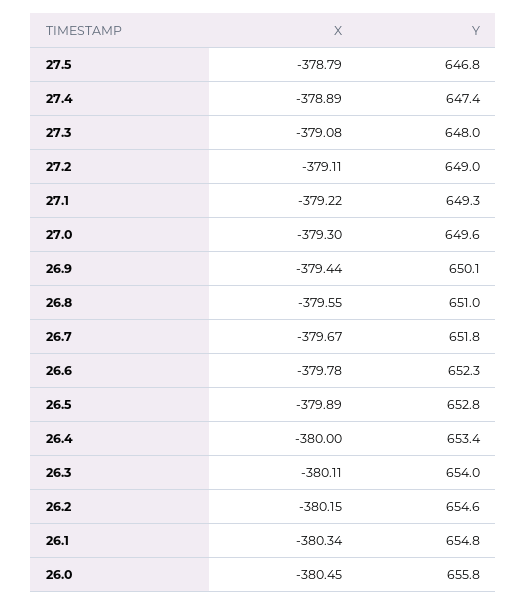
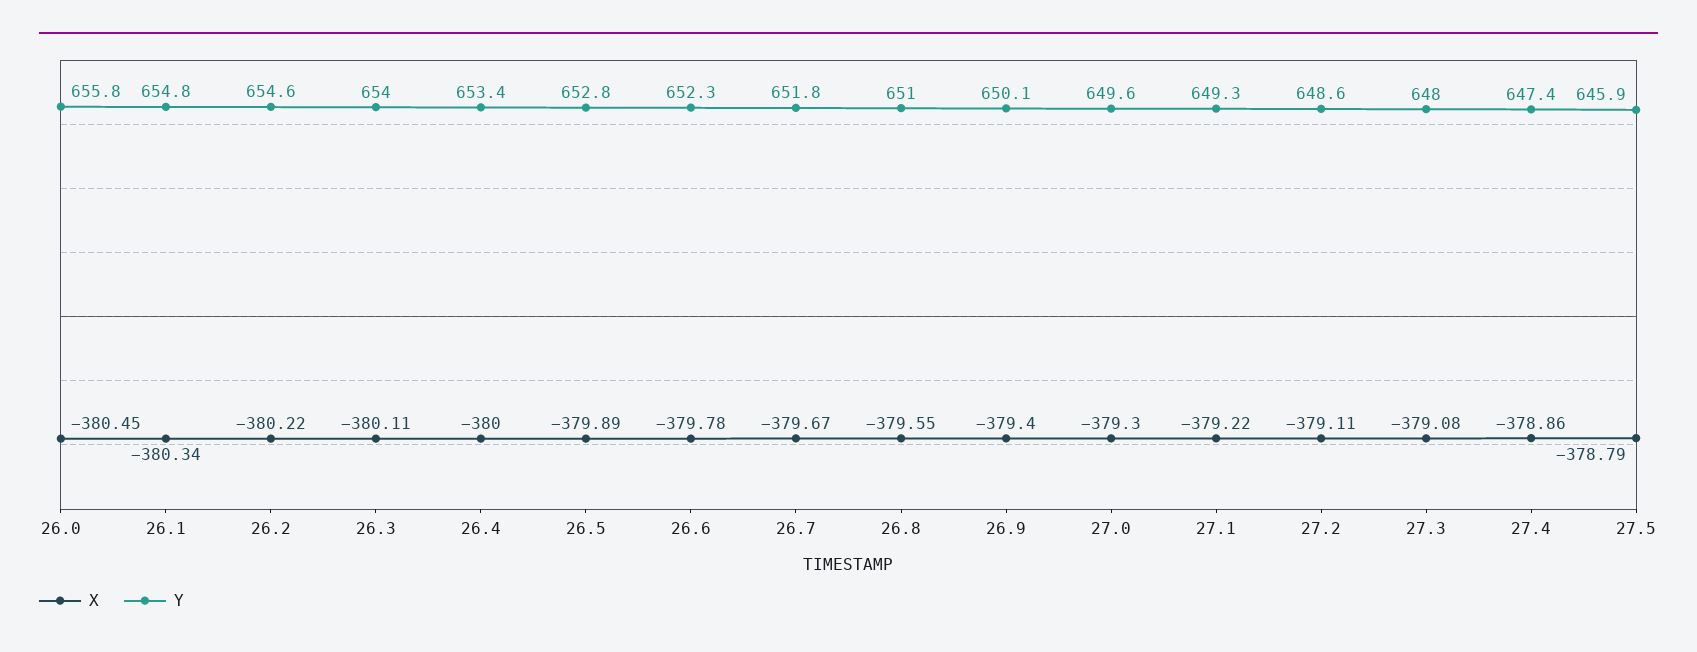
Y, 27.5: 646.8 -> 645.9
X, 27.4: -378.89 -> -378.86
Y, 27.2: 649 -> 648.6
X, 26.9: -379.44 -> -379.4
X, 26.2: -380.15 -> -380.22

